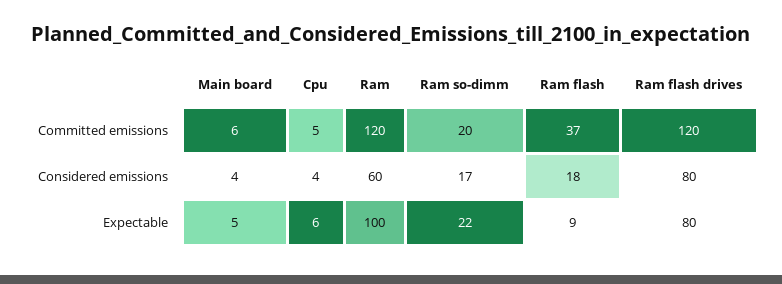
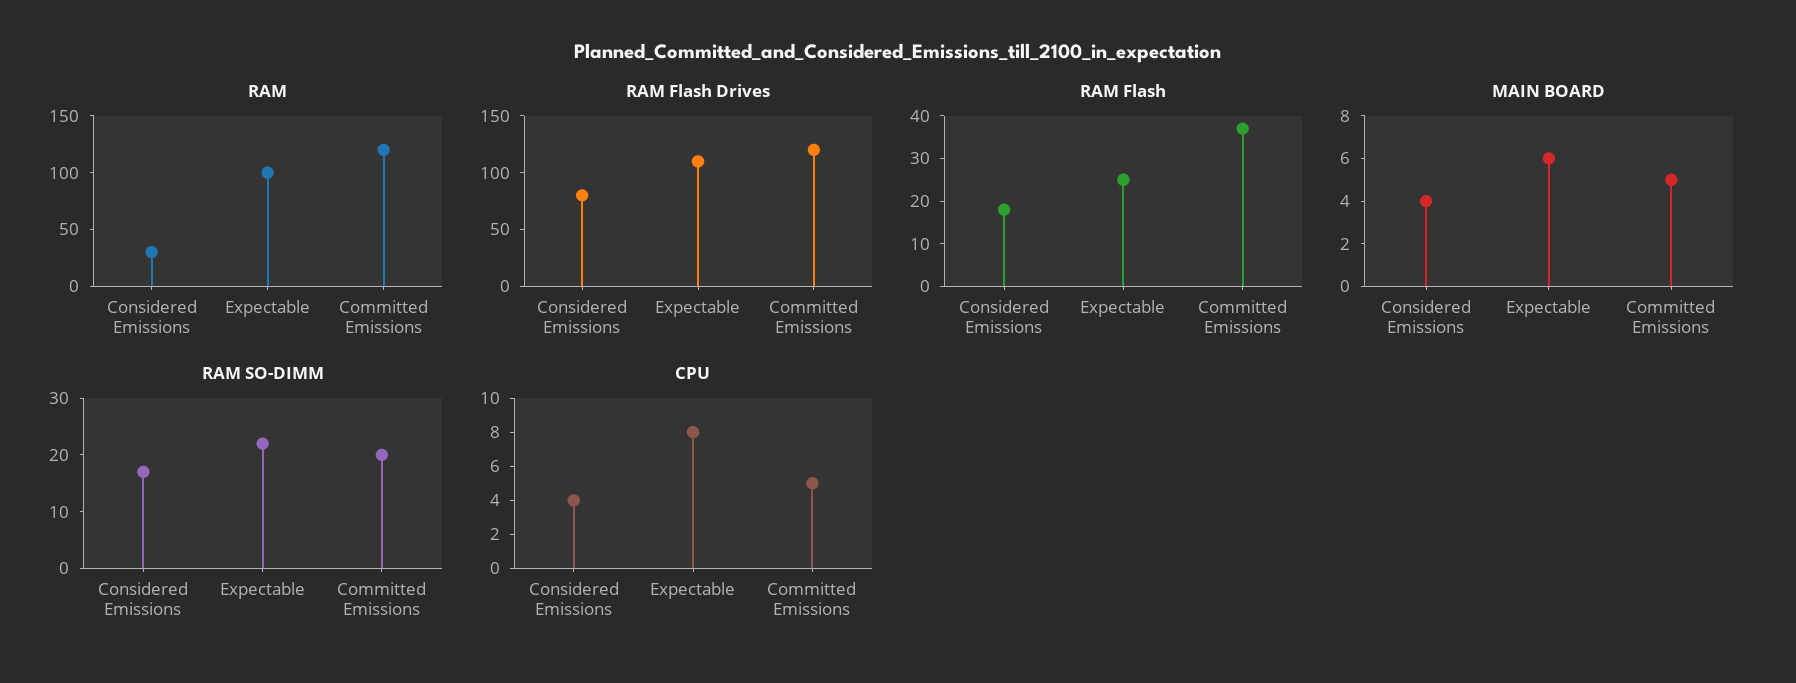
Main board, Committed emissions: 6 -> 5
Ram, Considered emissions: 60 -> 30
Main board, Expectable: 5 -> 6
Cpu, Expectable: 6 -> 8
Ram flash, Expectable: 9 -> 25
Ram flash drives, Expectable: 80 -> 110

